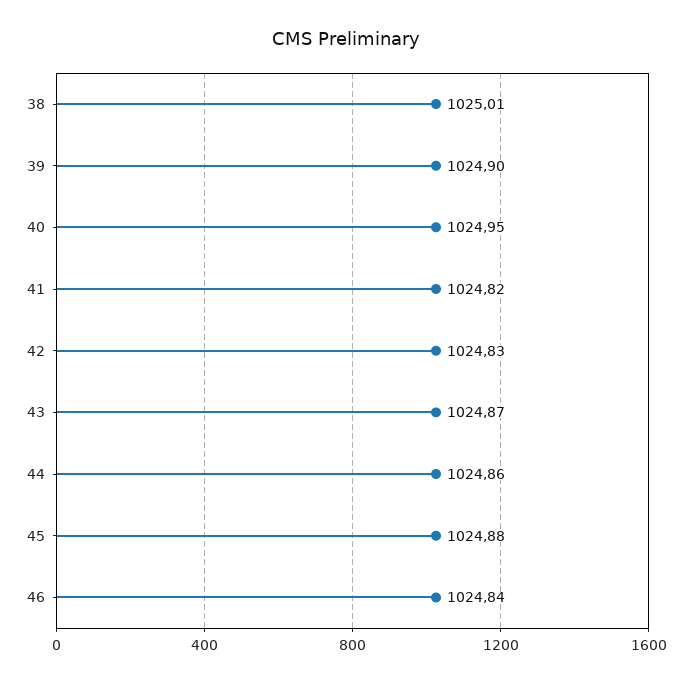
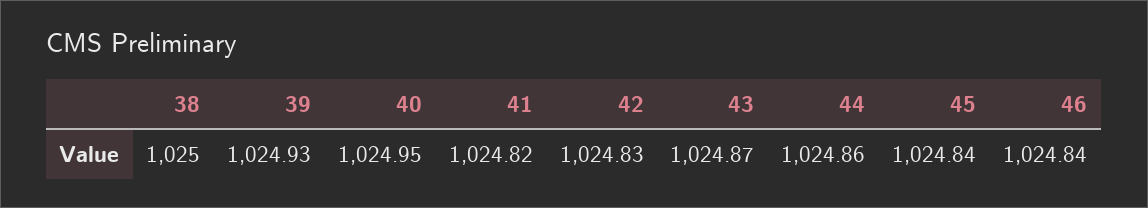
38: 1025.01 -> 1025
39: 1024.9 -> 1024.93
45: 1024.88 -> 1024.84

